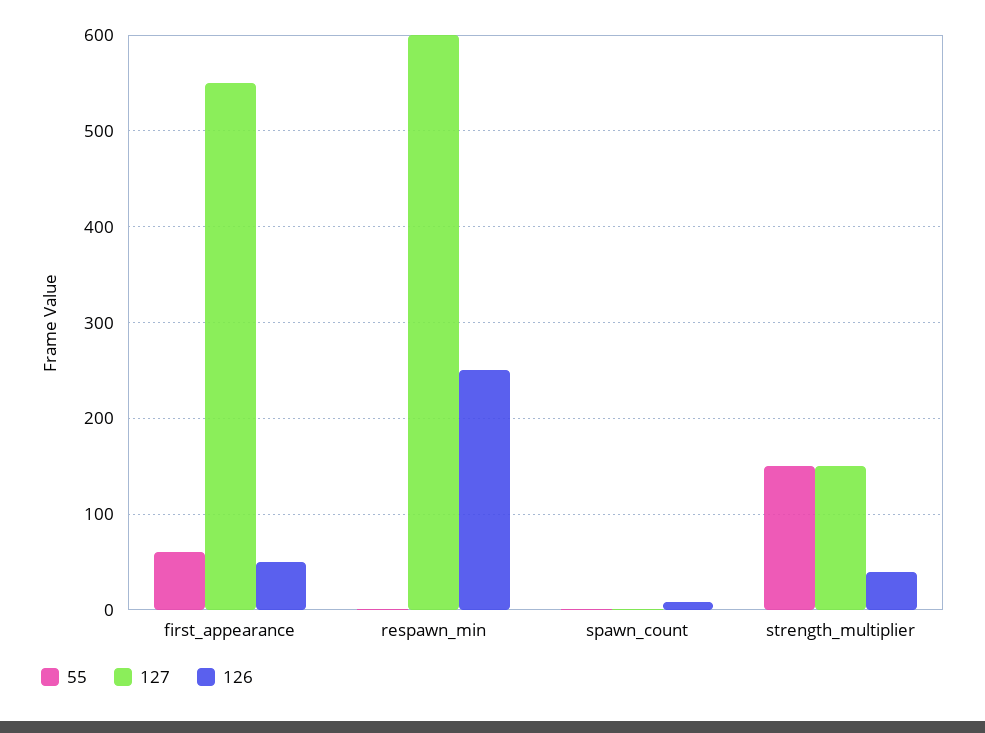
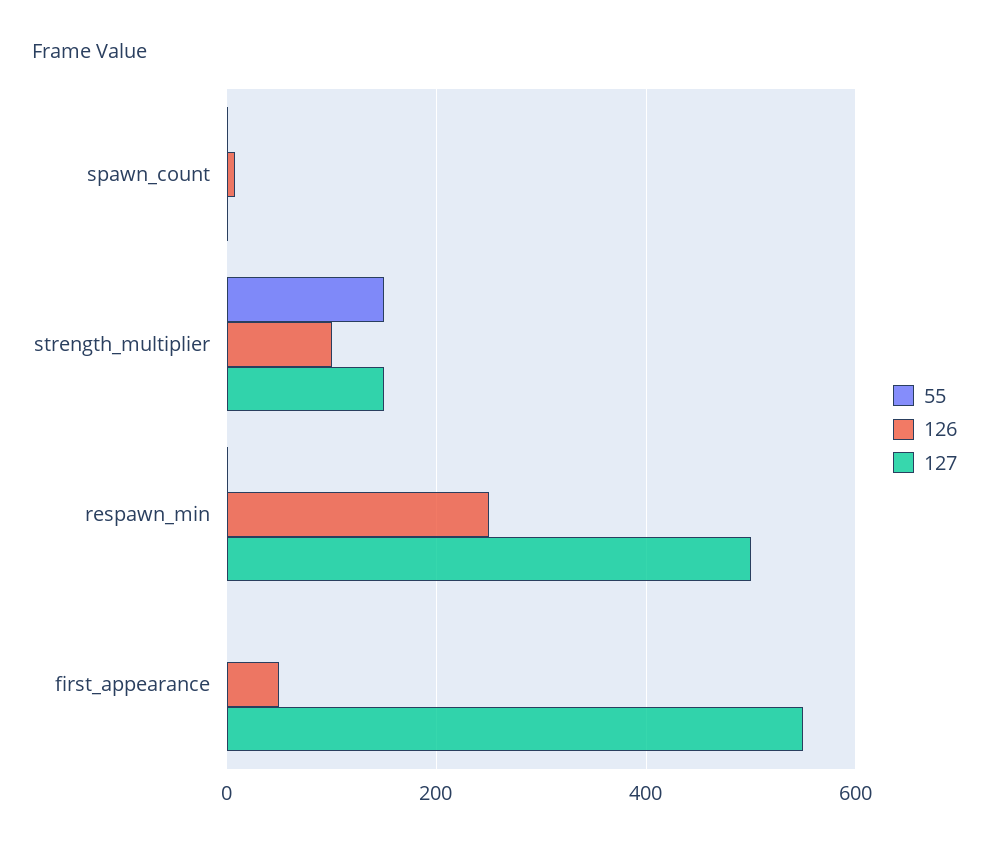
55, first_appearance: 60 -> 0
127, respawn_min: 600 -> 500
126, strength_multiplier: 40 -> 100

